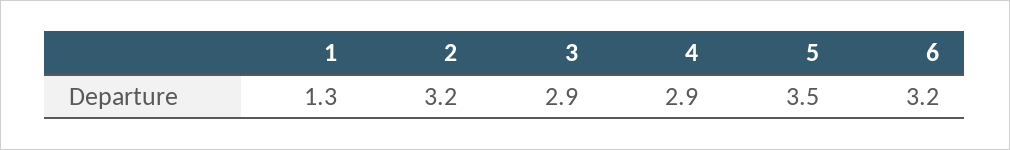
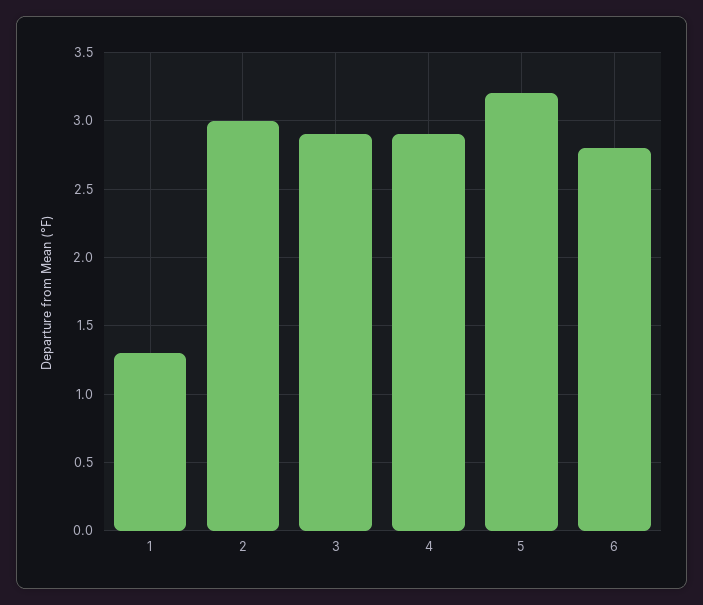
2: 3.2 -> 3
5: 3.5 -> 3.2
6: 3.2 -> 2.8

